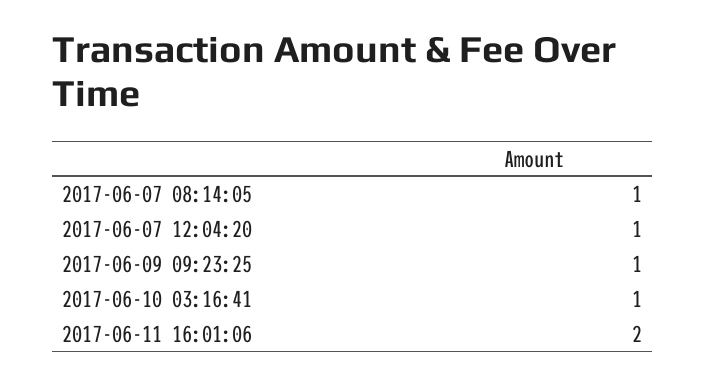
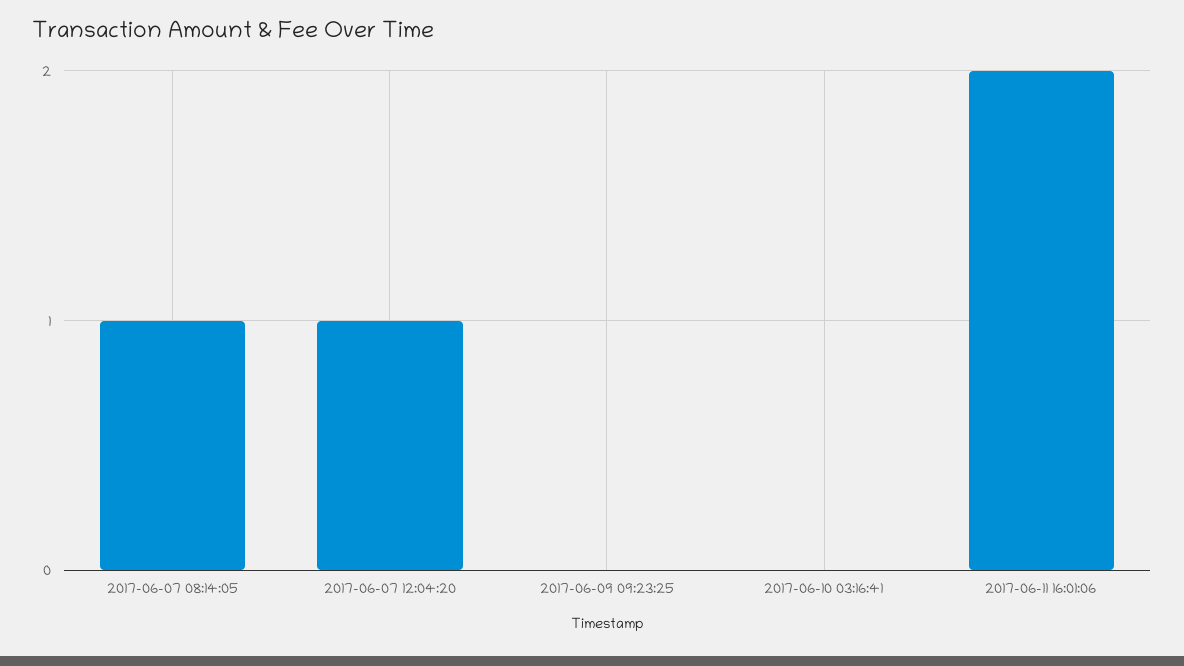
2017-06-09 09:23:25: 1 -> 0
2017-06-10 03:16:41: 1 -> 0

